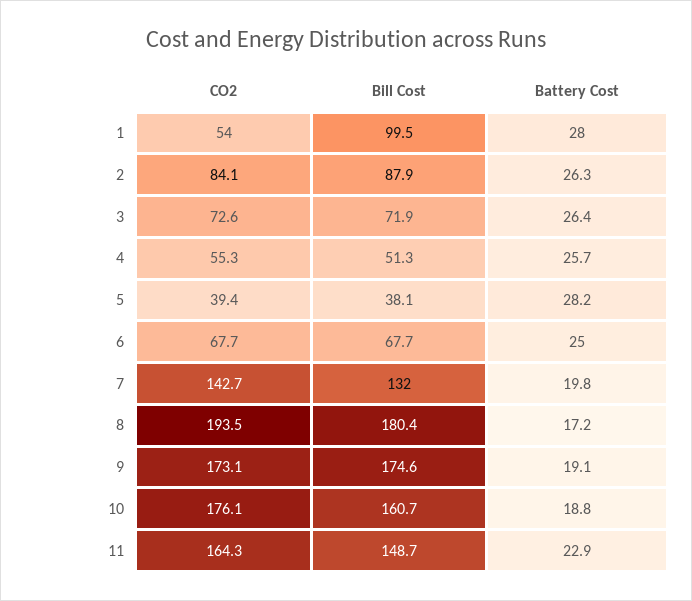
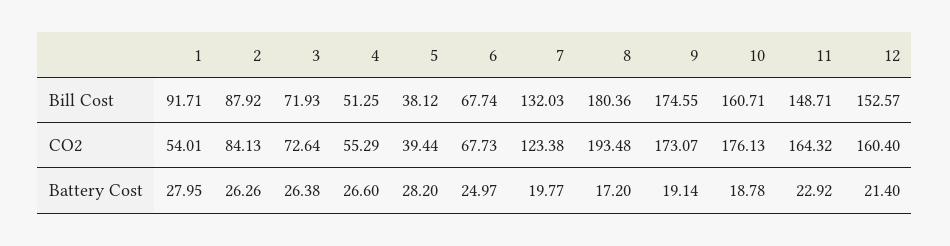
Bill Cost, 1: 99.5 -> 91.71
Battery Cost, 4: 25.7 -> 26.6
CO2, 7: 142.7 -> 123.38
Bill Cost, 12: none -> 152.57
CO2, 12: none -> 160.4
Battery Cost, 12: none -> 21.4

